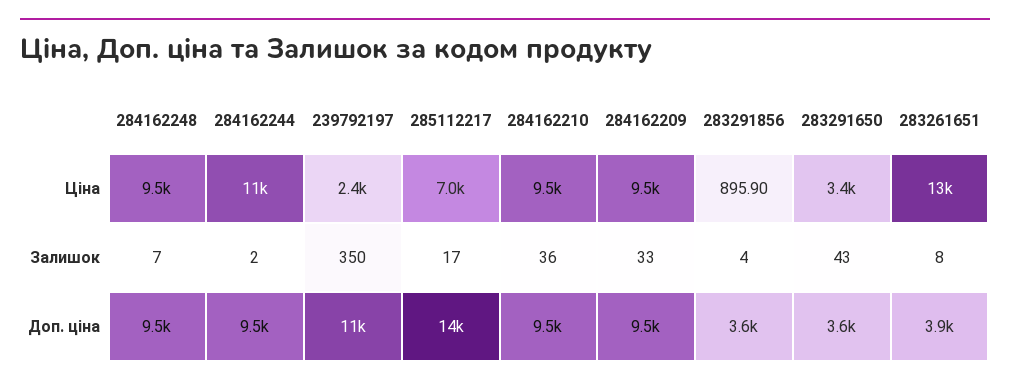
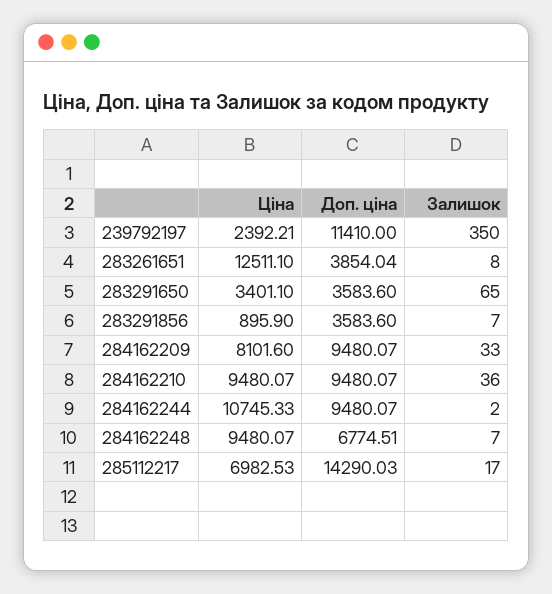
284162209, Ціна: 9500 -> 8101.6
283291856, Залишок: 4 -> 7
283291650, Залишок: 43 -> 65
284162248, Доп. ціна: 9500 -> 6774.51

